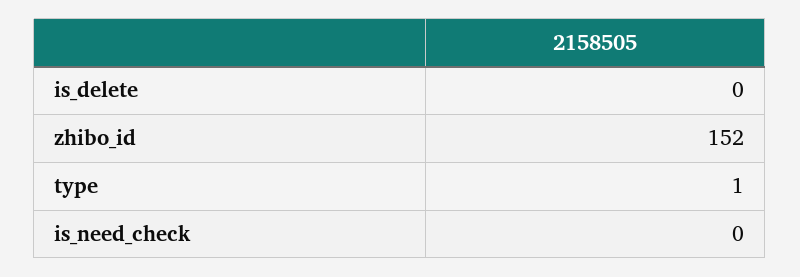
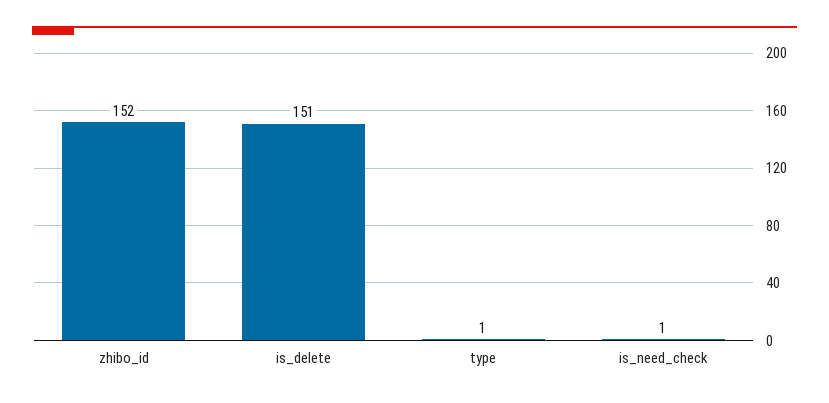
is_delete: 0 -> 151
is_need_check: 0 -> 1

